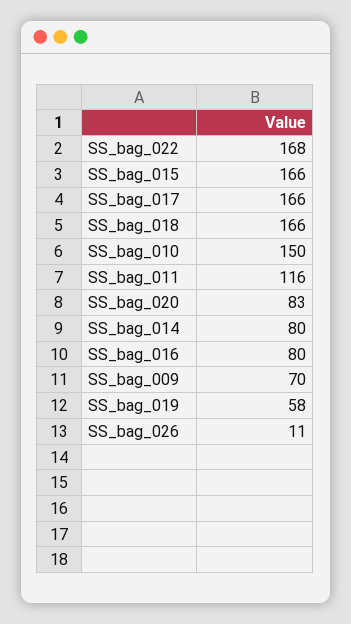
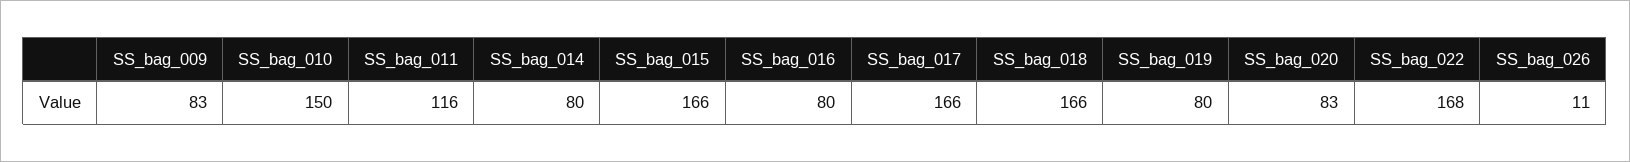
SS_bag_009: 70 -> 83
SS_bag_019: 58 -> 80

